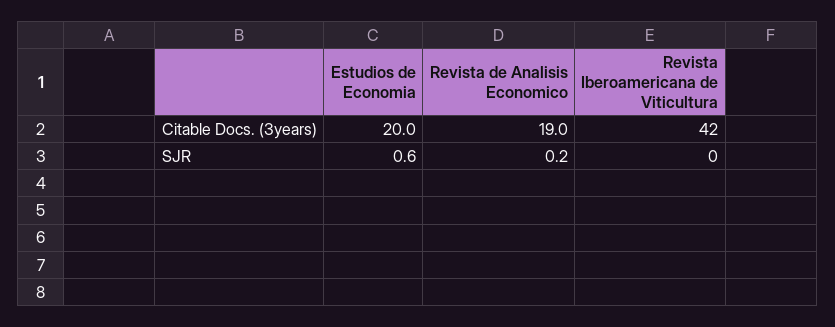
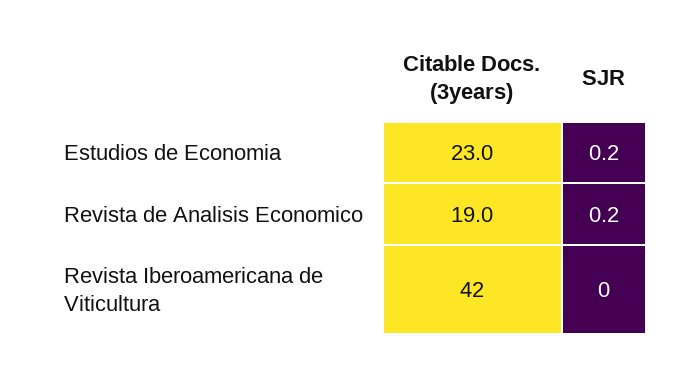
Estudios de Economia, Citable Docs. (3years): 20 -> 23
Estudios de Economia, SJR: 0.6 -> 0.2

